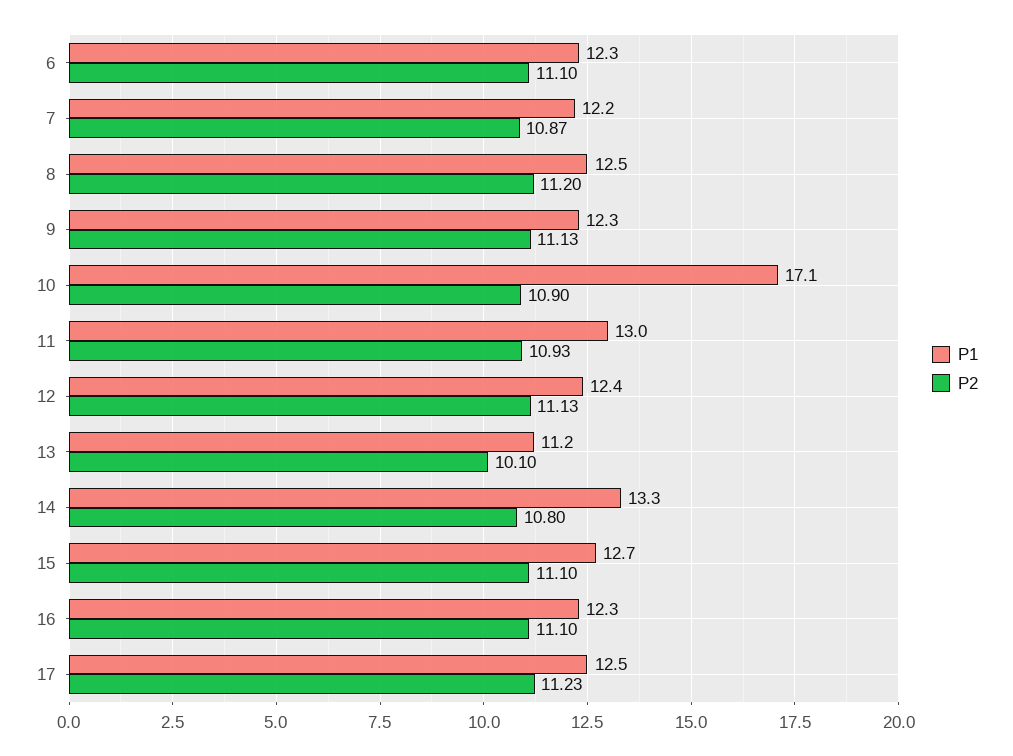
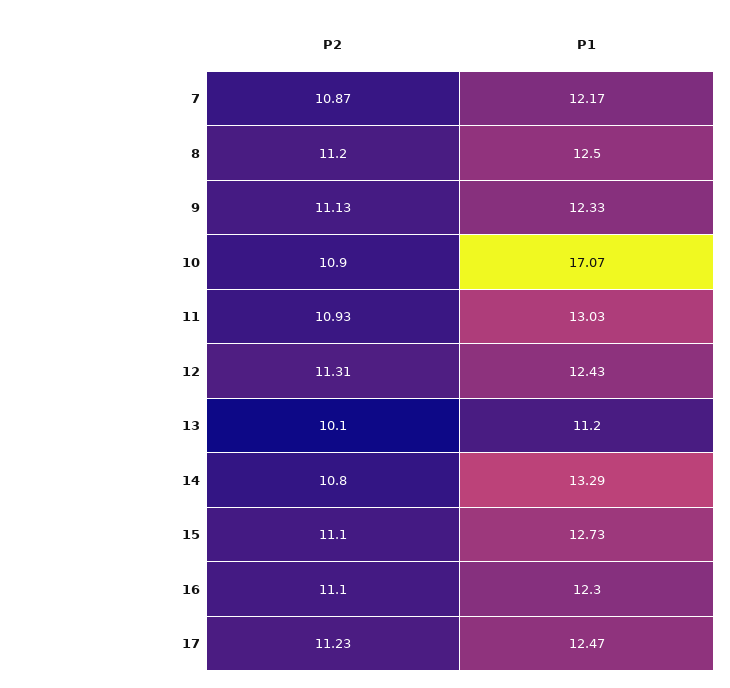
P1, 6: 12.3 -> none
P2, 6: 11.1 -> none
P2, 12: 11.13 -> 11.31

